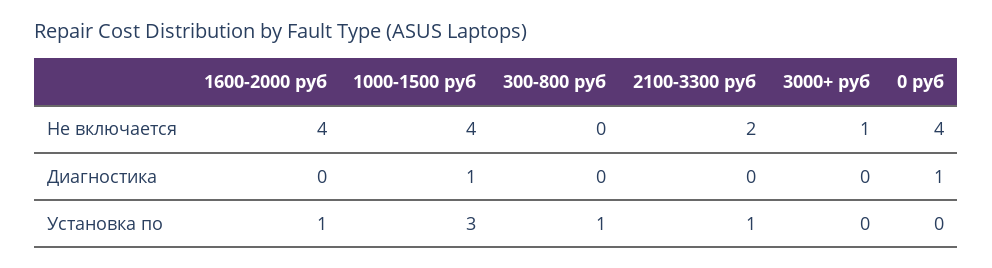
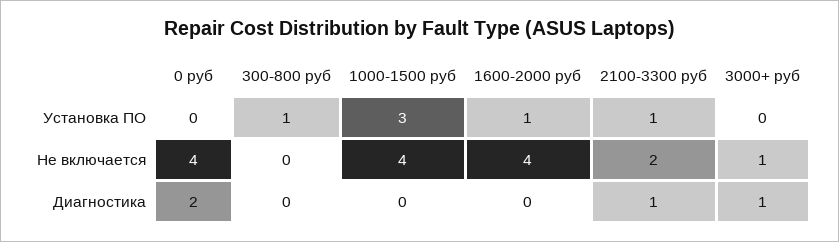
1000-1500 руб, Диагностика: 1 -> 0
2100-3300 руб, Диагностика: 0 -> 1
3000+ руб, Диагностика: 0 -> 1
0 руб, Диагностика: 1 -> 2

